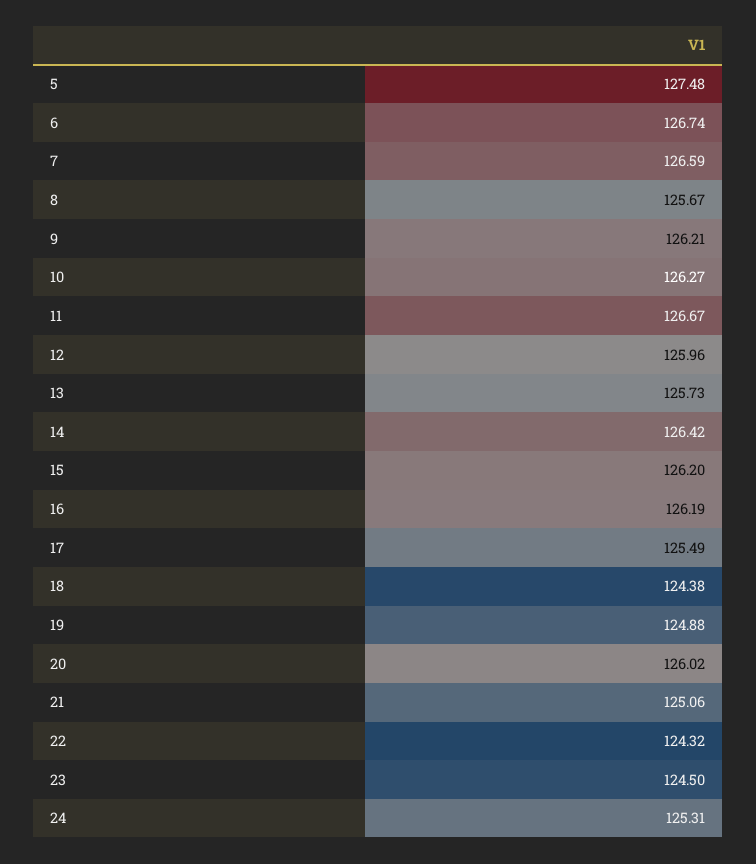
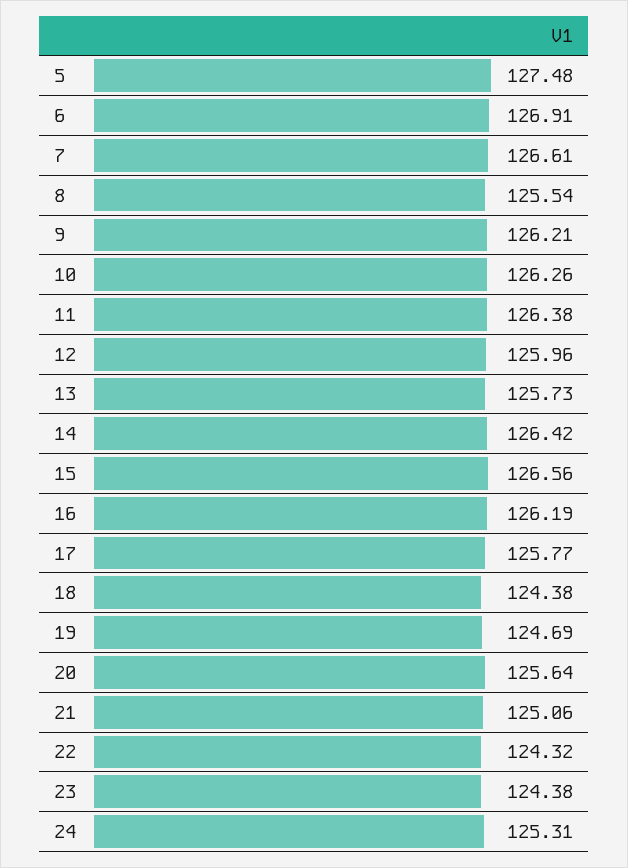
6: 126.74 -> 126.91
7: 126.59 -> 126.61
8: 125.67 -> 125.54
10: 126.27 -> 126.26
11: 126.67 -> 126.38
15: 126.2 -> 126.56
17: 125.49 -> 125.77
19: 124.88 -> 124.69
20: 126.02 -> 125.64
23: 124.5 -> 124.38

